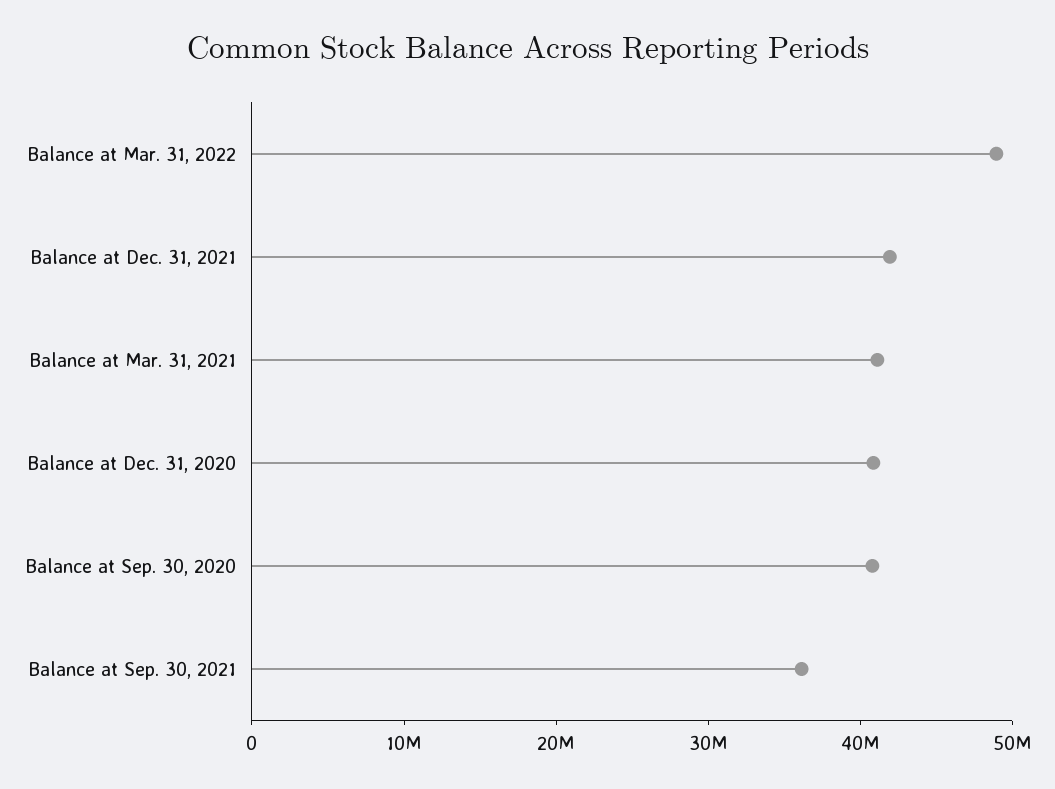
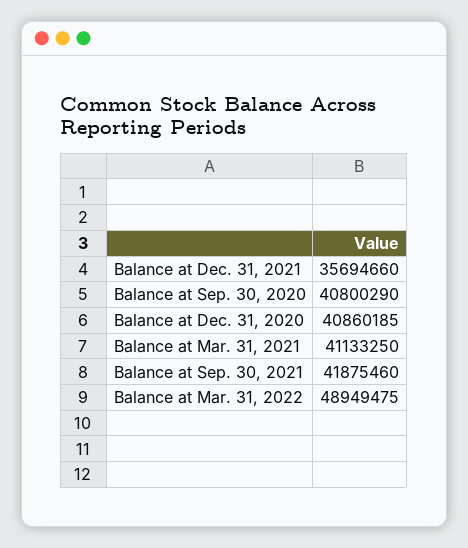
Balance at Dec. 31, 2021: 42000000 -> 35694660
Balance at Sep. 30, 2021: 36000000 -> 41875460

